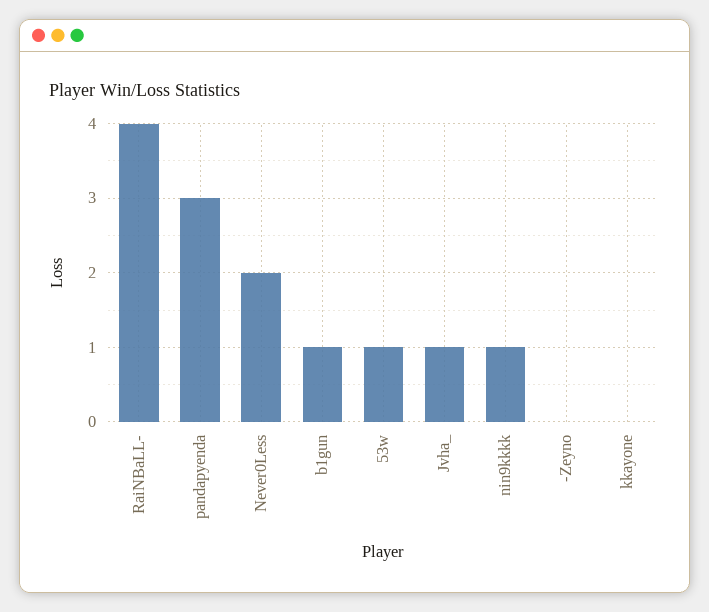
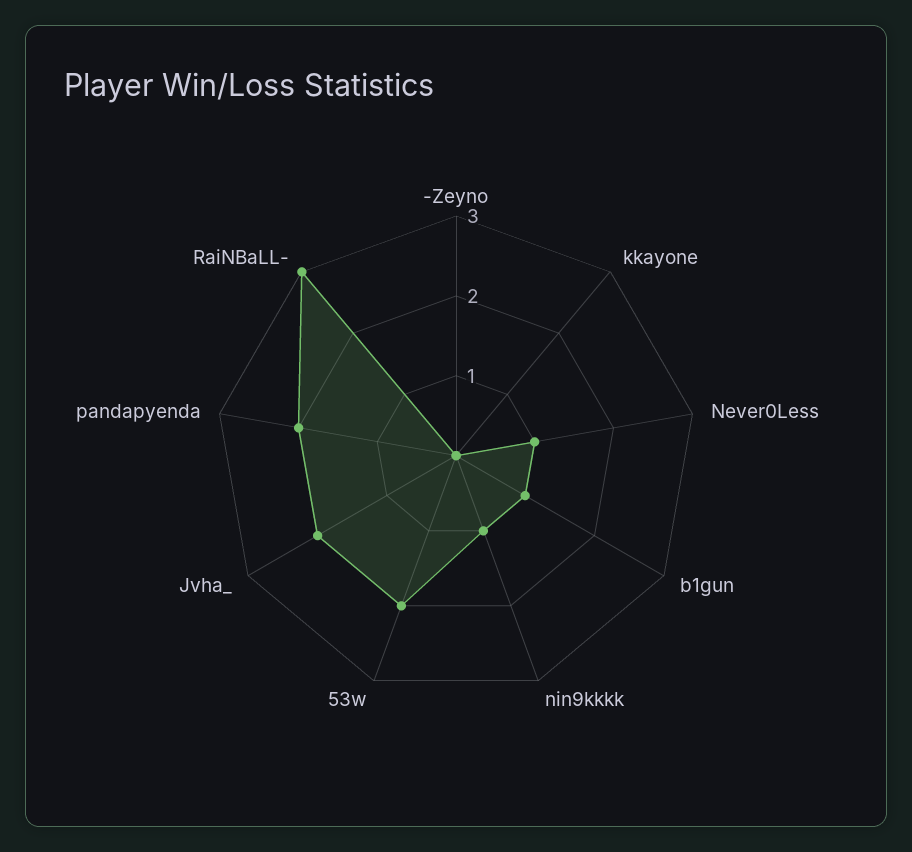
RaiNBaLL-: 4 -> 3
pandapyenda: 3 -> 2
Never0Less: 2 -> 1
53w: 1 -> 2
Jvha_: 1 -> 2

